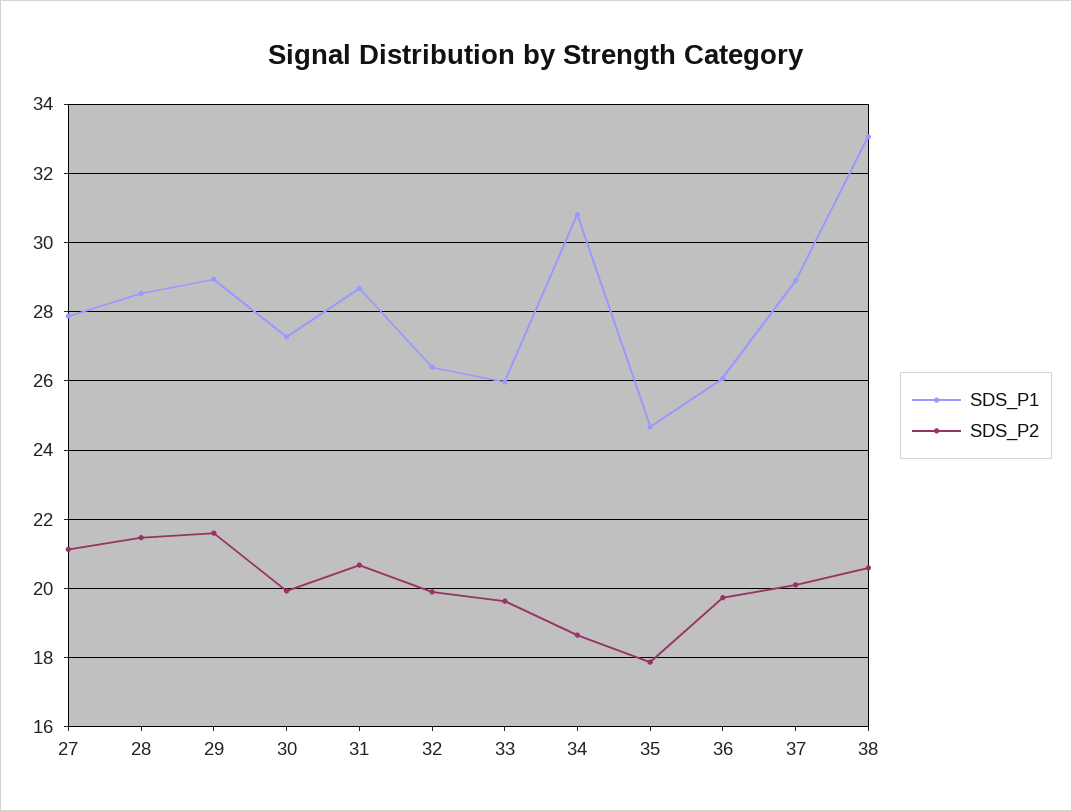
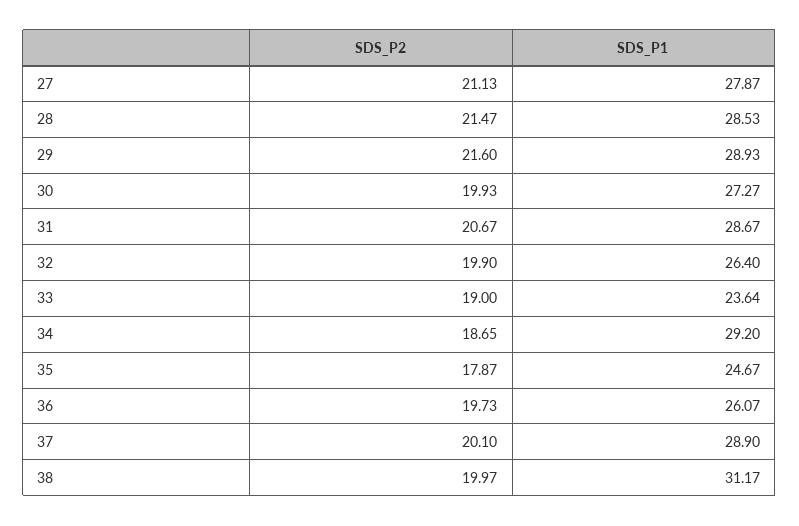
SDS_P1, 33: 26 -> 23.64
SDS_P2, 33: 19.6 -> 19
SDS_P1, 34: 30.8 -> 29.2
SDS_P1, 38: 33 -> 31.17
SDS_P2, 38: 20.6 -> 19.97

